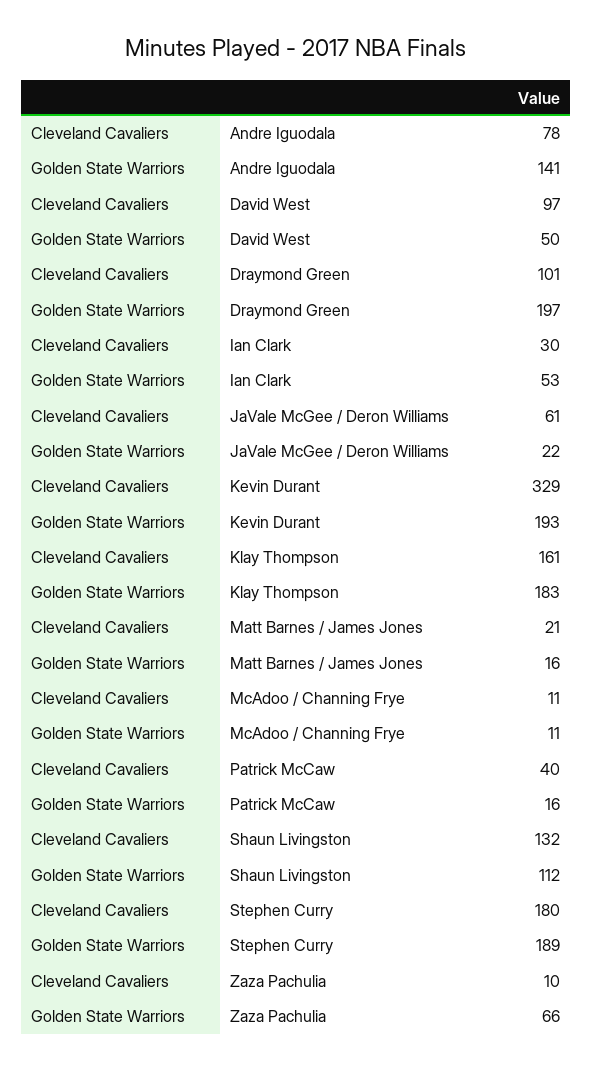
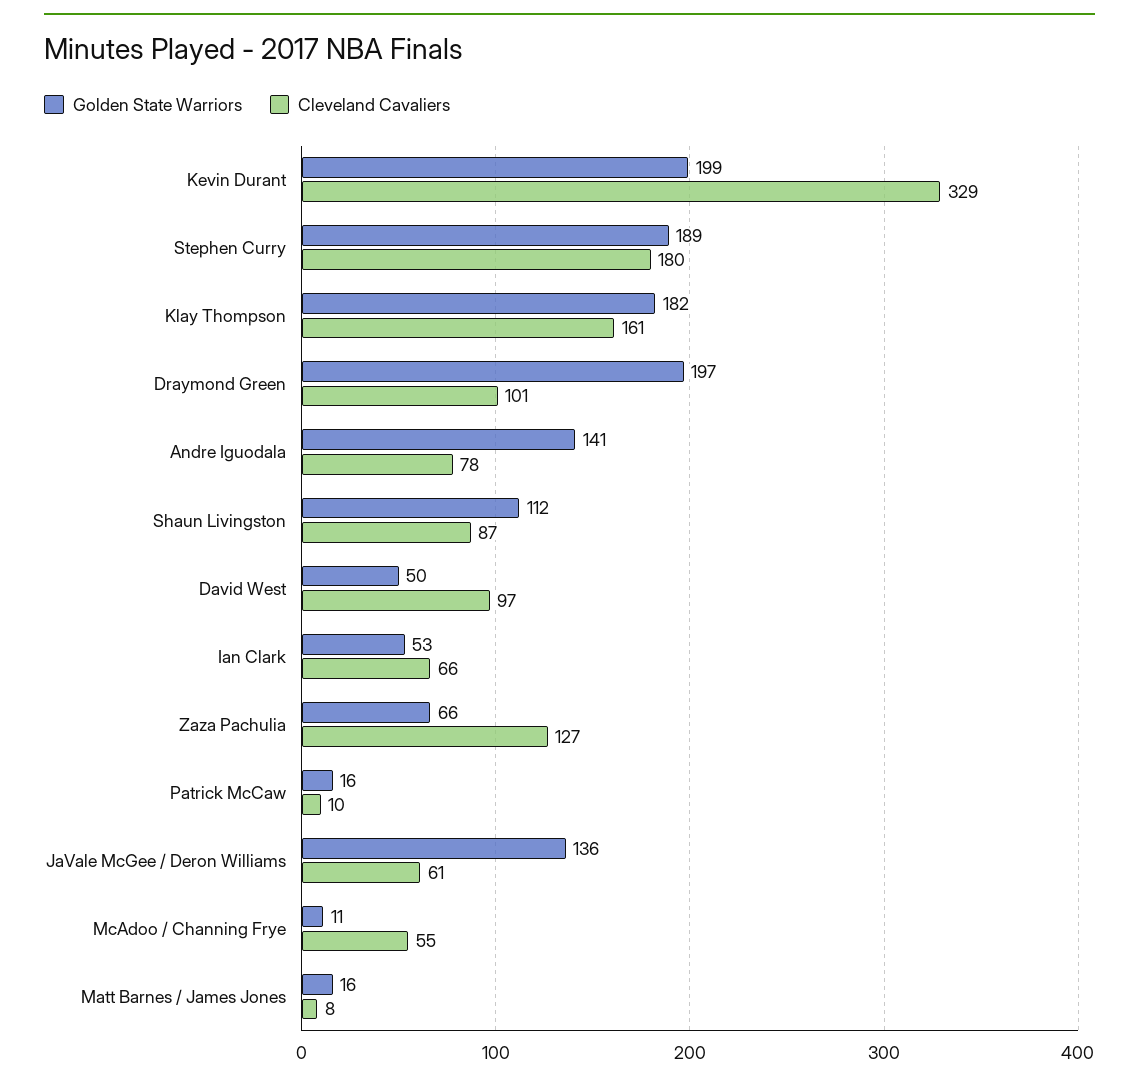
Cleveland Cavaliers, Ian Clark: 30 -> 66
Golden State Warriors, JaVale McGee / Deron Williams: 22 -> 136
Golden State Warriors, Kevin Durant: 193 -> 199
Golden State Warriors, Klay Thompson: 183 -> 182
Cleveland Cavaliers, Matt Barnes / James Jones: 21 -> 8
Cleveland Cavaliers, McAdoo / Channing Frye: 11 -> 55
Cleveland Cavaliers, Patrick McCaw: 40 -> 10
Cleveland Cavaliers, Shaun Livingston: 132 -> 87
Cleveland Cavaliers, Zaza Pachulia: 10 -> 127

